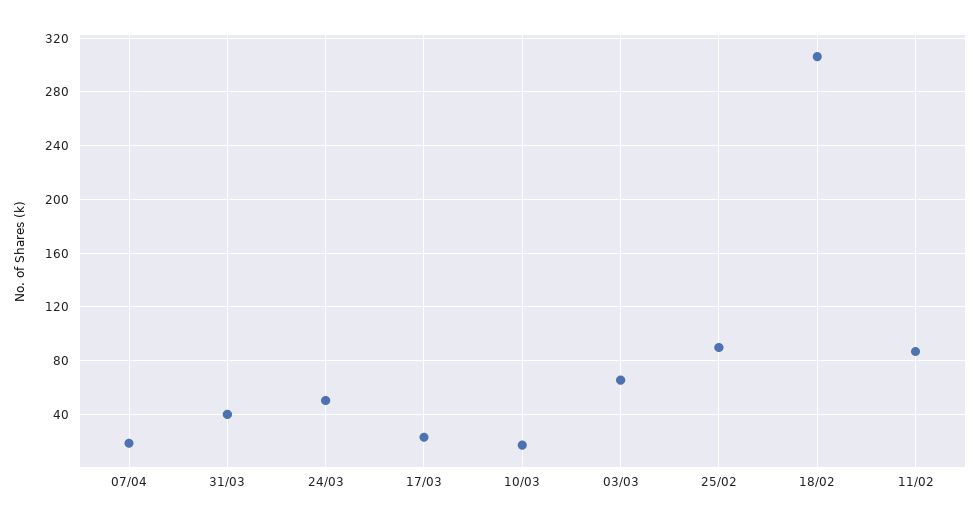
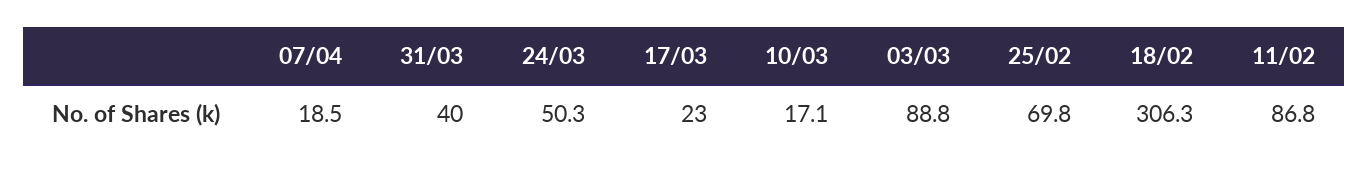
03/03: 65 -> 88.8
25/02: 90 -> 69.8

